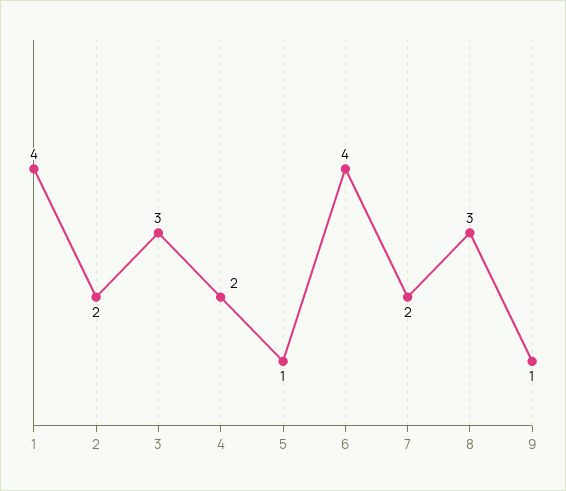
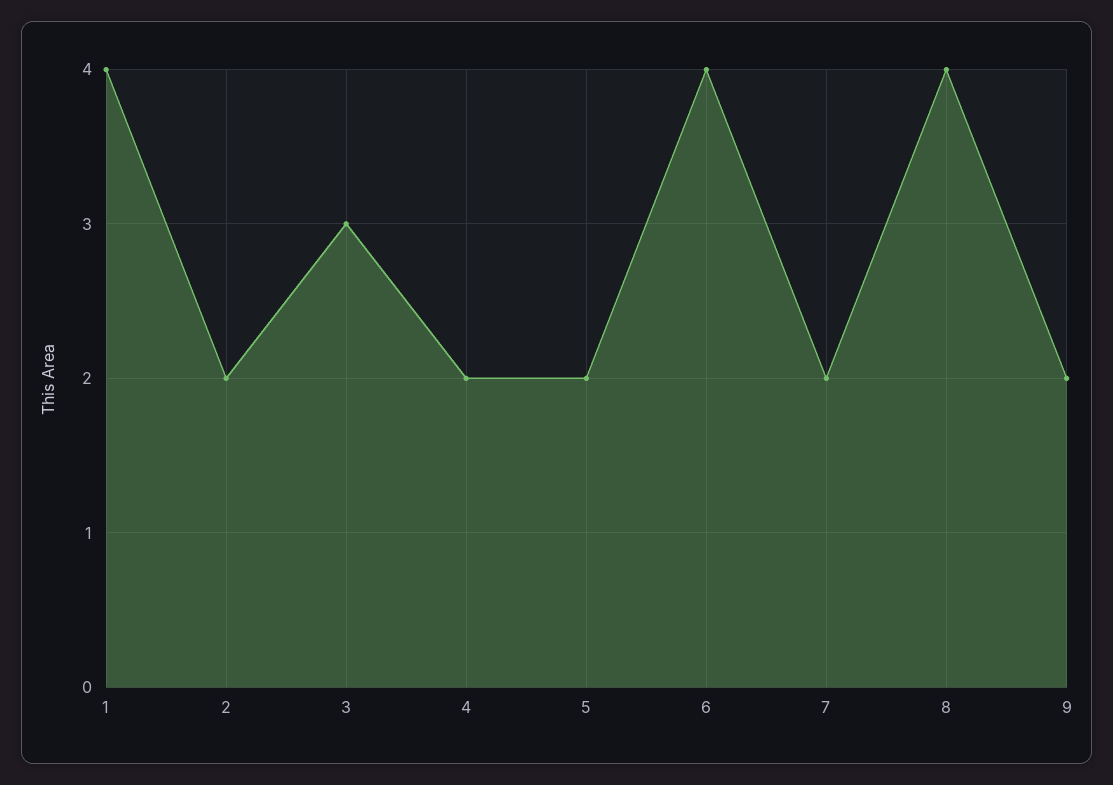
5: 1 -> 2
8: 3 -> 4
9: 1 -> 2

